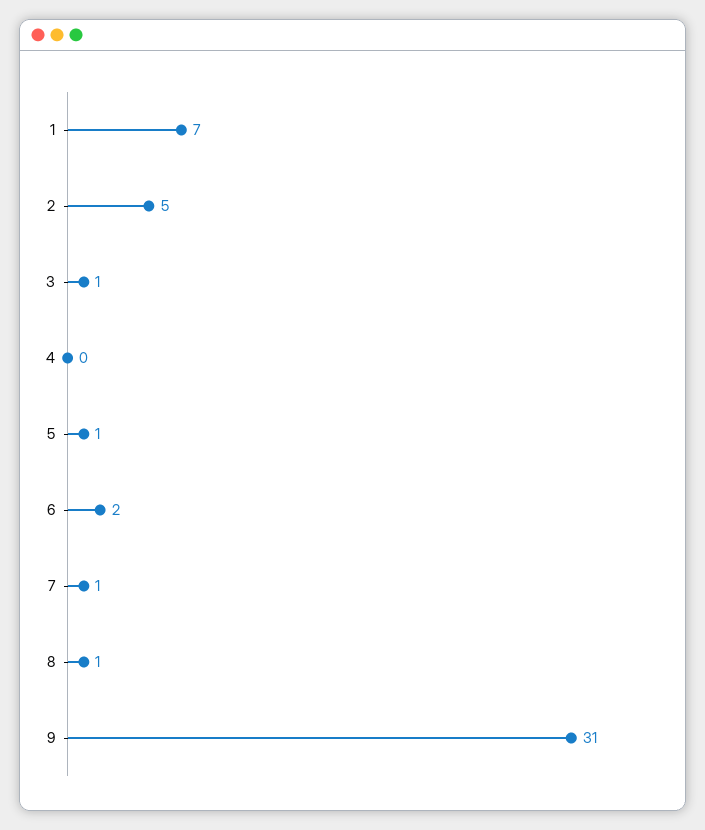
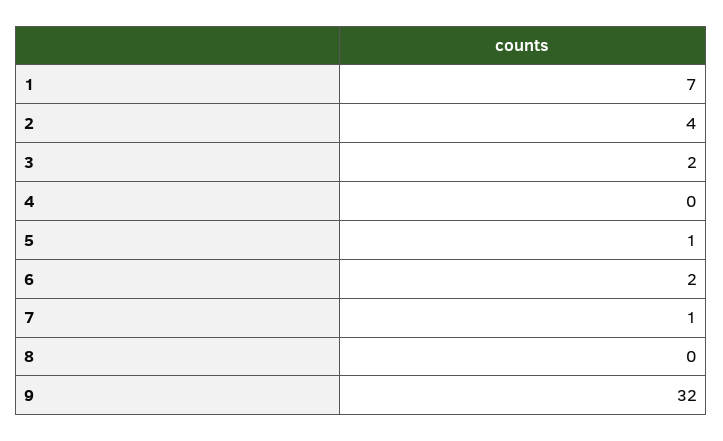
2: 5 -> 4
3: 1 -> 2
8: 1 -> 0
9: 31 -> 32

